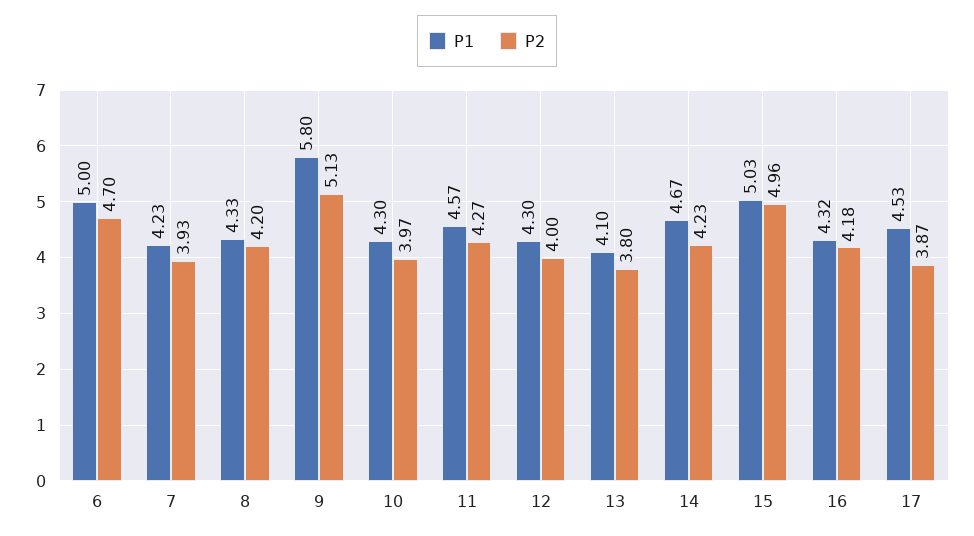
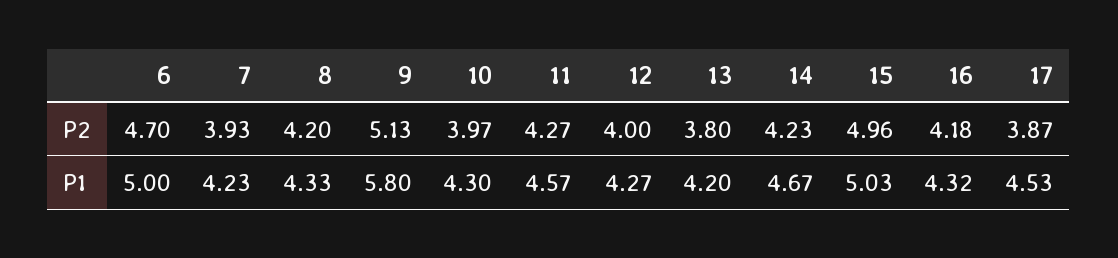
P1, 12: 4.3 -> 4.27
P1, 13: 4.1 -> 4.2

